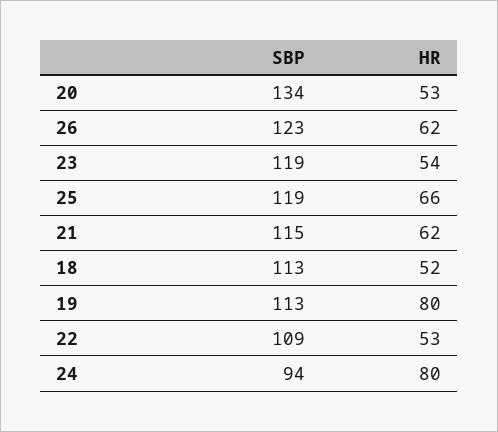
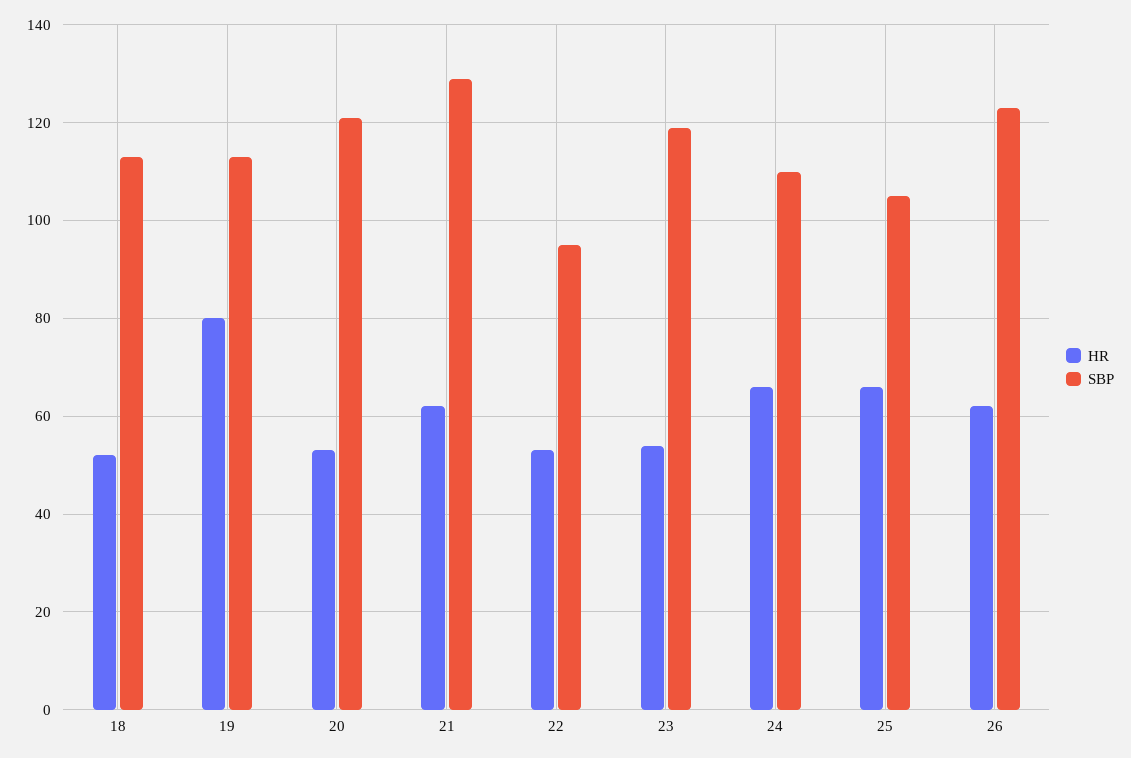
SBP, 20: 134 -> 120
SBP, 25: 119 -> 105
SBP, 21: 115 -> 130
SBP, 22: 109 -> 95
SBP, 24: 94 -> 110
HR, 24: 80 -> 65

